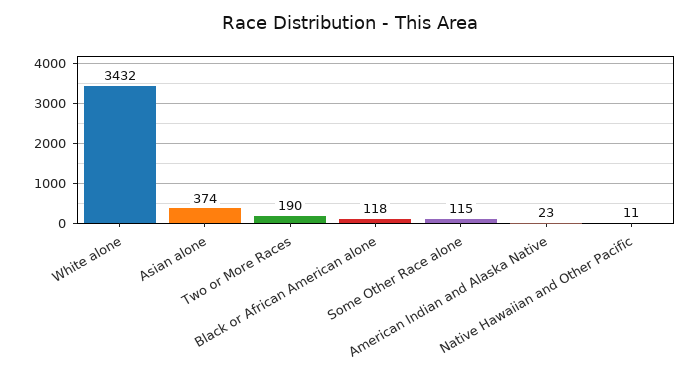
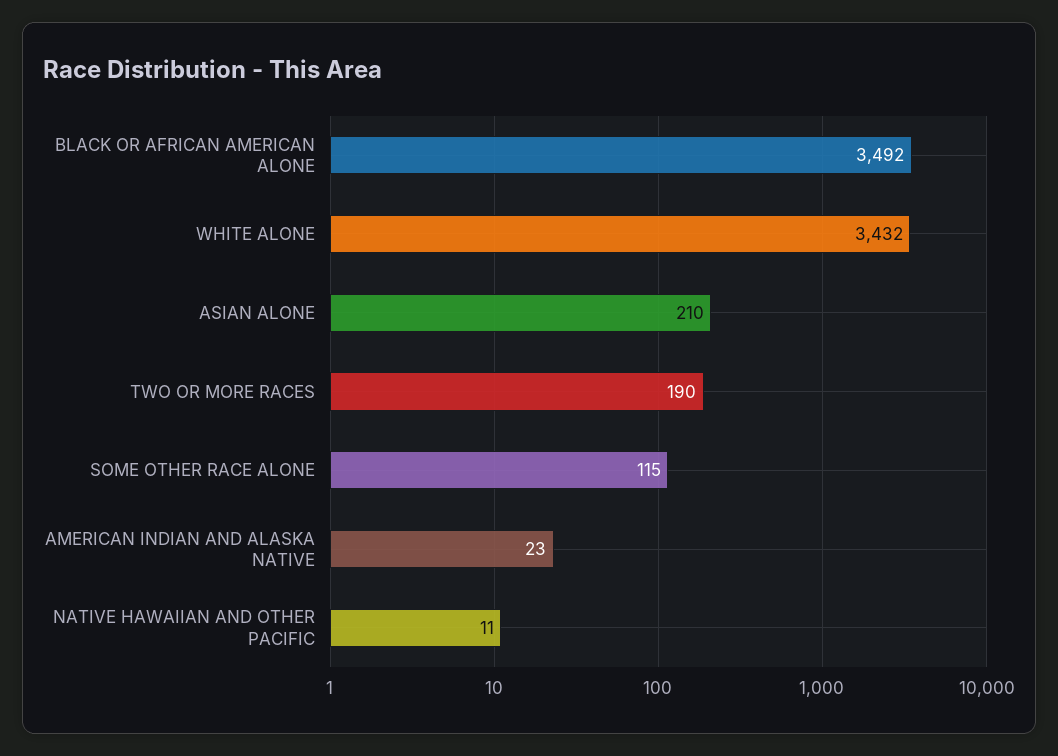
Asian alone: 374 -> 210
Black or African American alone: 118 -> 3492

